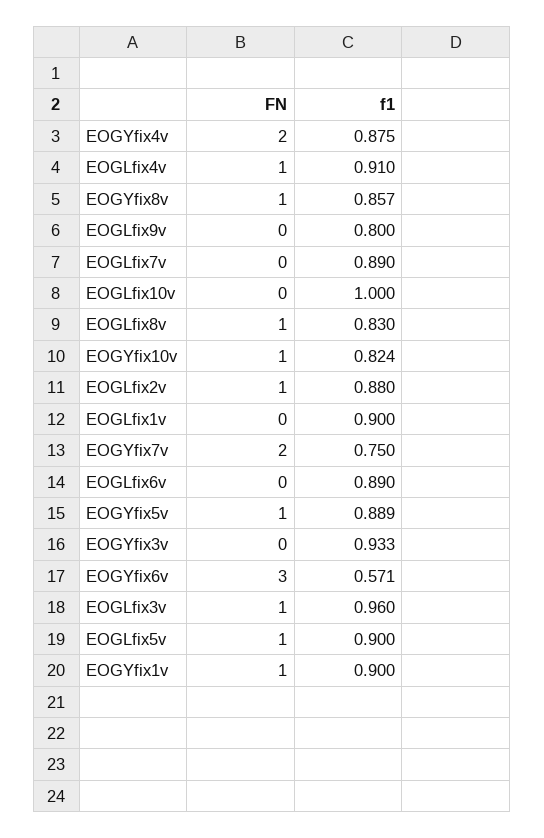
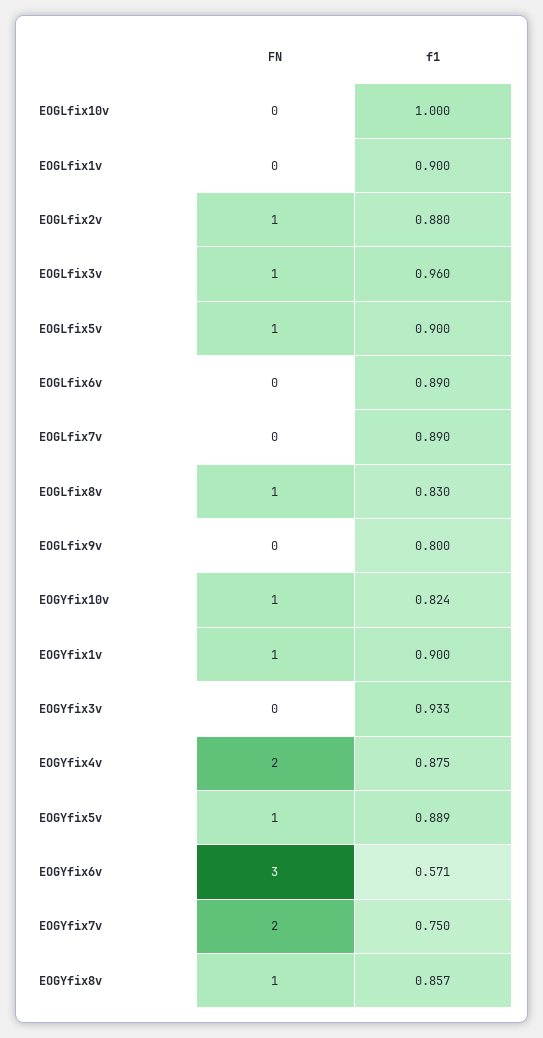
FN, EOGLfix4v: 1 -> none
f1, EOGLfix4v: 0.91 -> none

